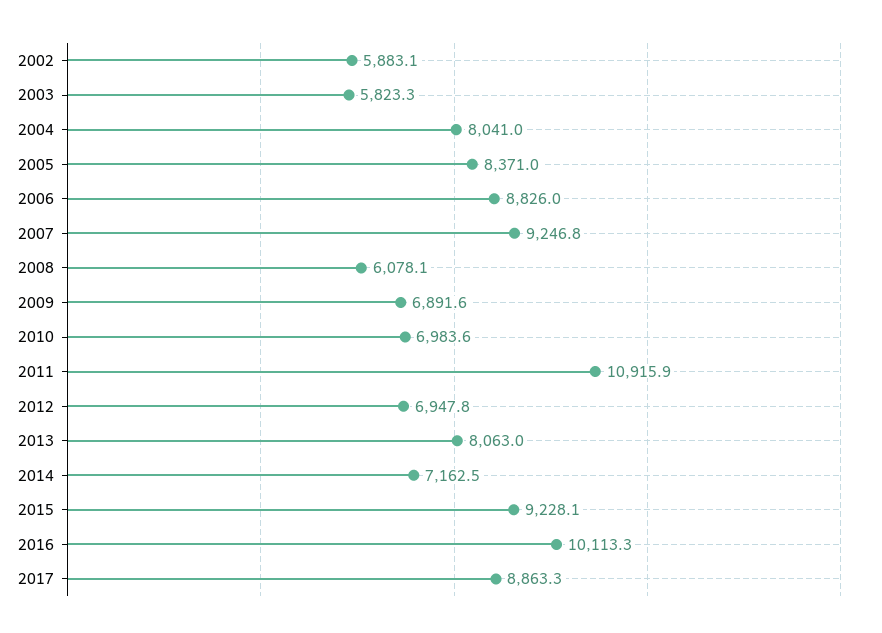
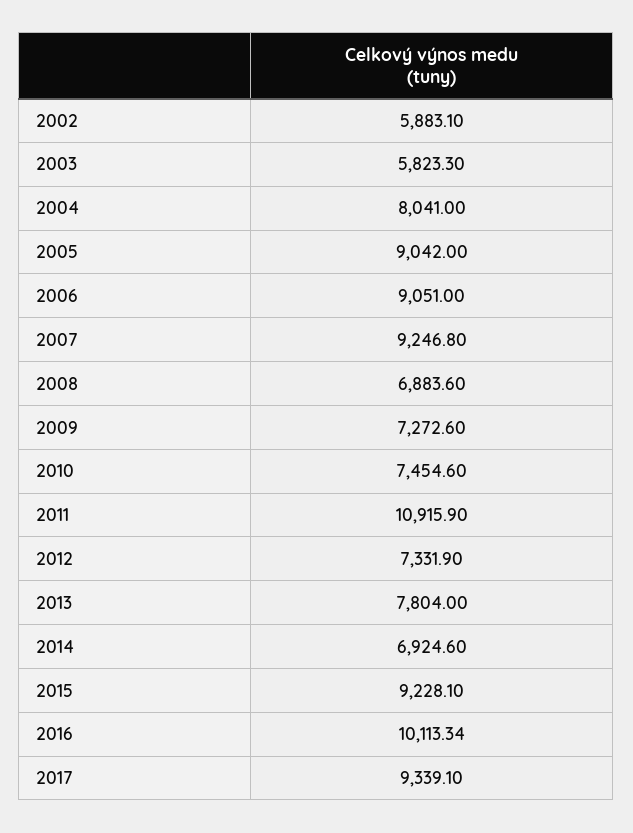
2005: 8371 -> 9042
2006: 8826 -> 9051
2008: 6078.1 -> 6883.6
2009: 6891.6 -> 7272.6
2010: 6983.6 -> 7454.6
2012: 6947.8 -> 7331.9
2013: 8063 -> 7804
2014: 7162.5 -> 6924.6
2017: 8863.3 -> 9339.1

